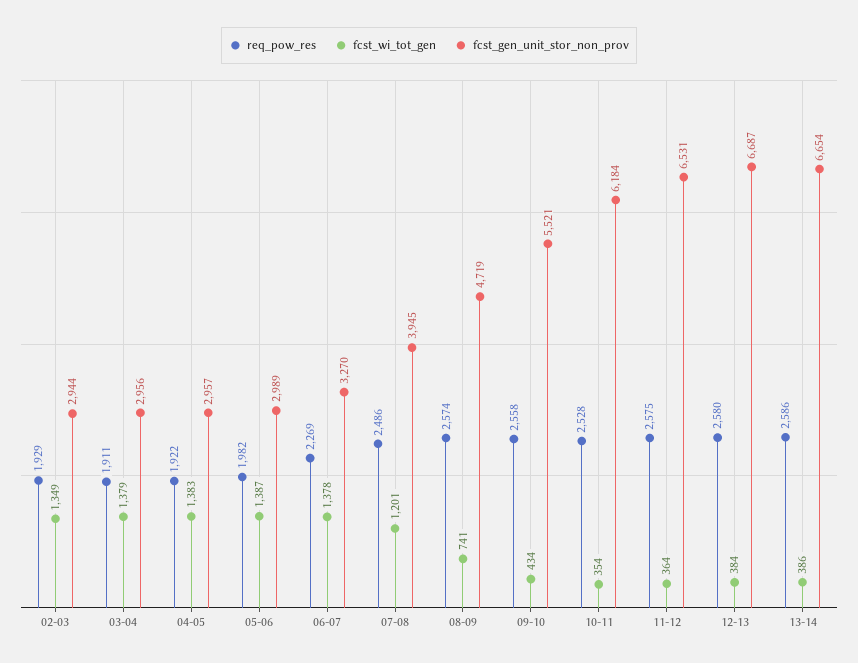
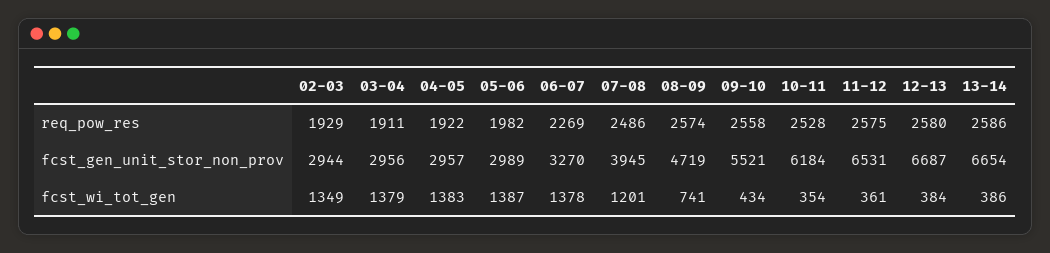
fcst_wi_tot_gen, 11-12: 364 -> 361

